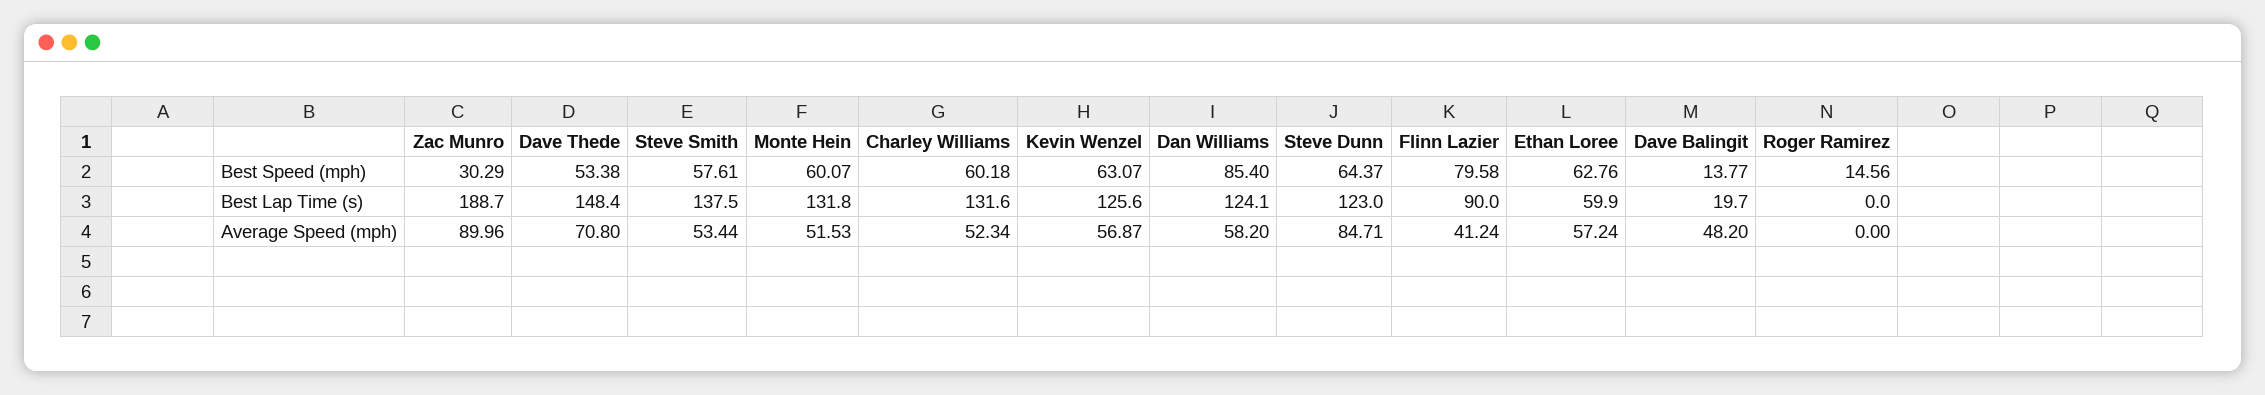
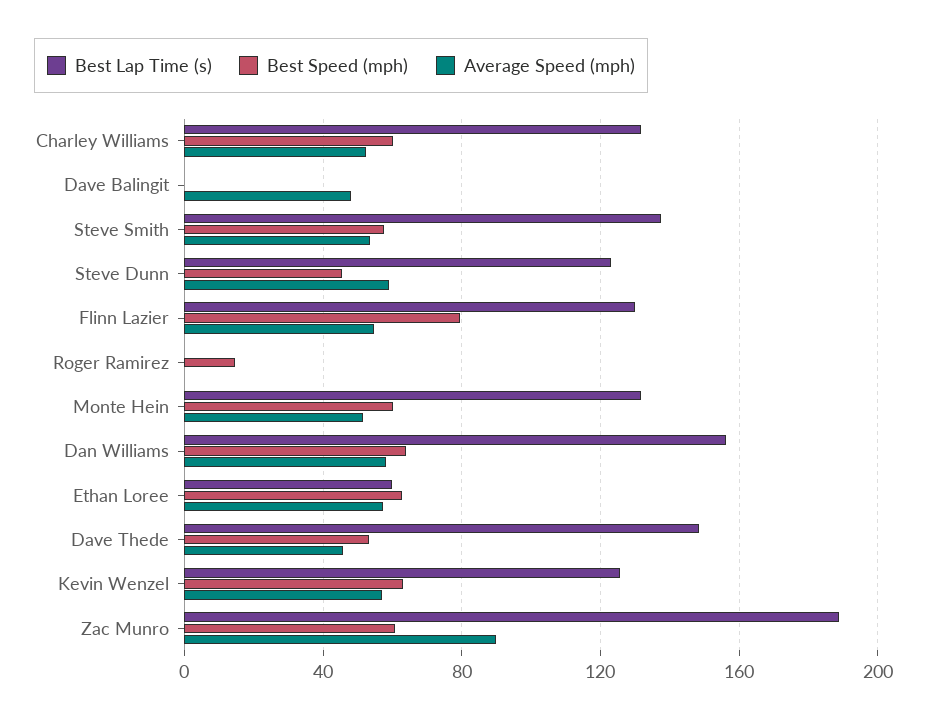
Best Speed (mph), Zac Munro: 30.29 -> 60
Best Speed (mph), Dan Williams: 85.4 -> 65
Best Speed (mph), Steve Dunn: 64.37 -> 45
Best Speed (mph), Dave Balingit: 13.77 -> 0
Best Lap Time (s), Dan Williams: 124.1 -> 155
Best Lap Time (s), Flinn Lazier: 90 -> 130
Best Lap Time (s), Dave Balingit: 19.7 -> 0
Average Speed (mph), Dave Thede: 70.8 -> 45
Average Speed (mph), Steve Dunn: 84.71 -> 60
Average Speed (mph), Flinn Lazier: 41.24 -> 55

